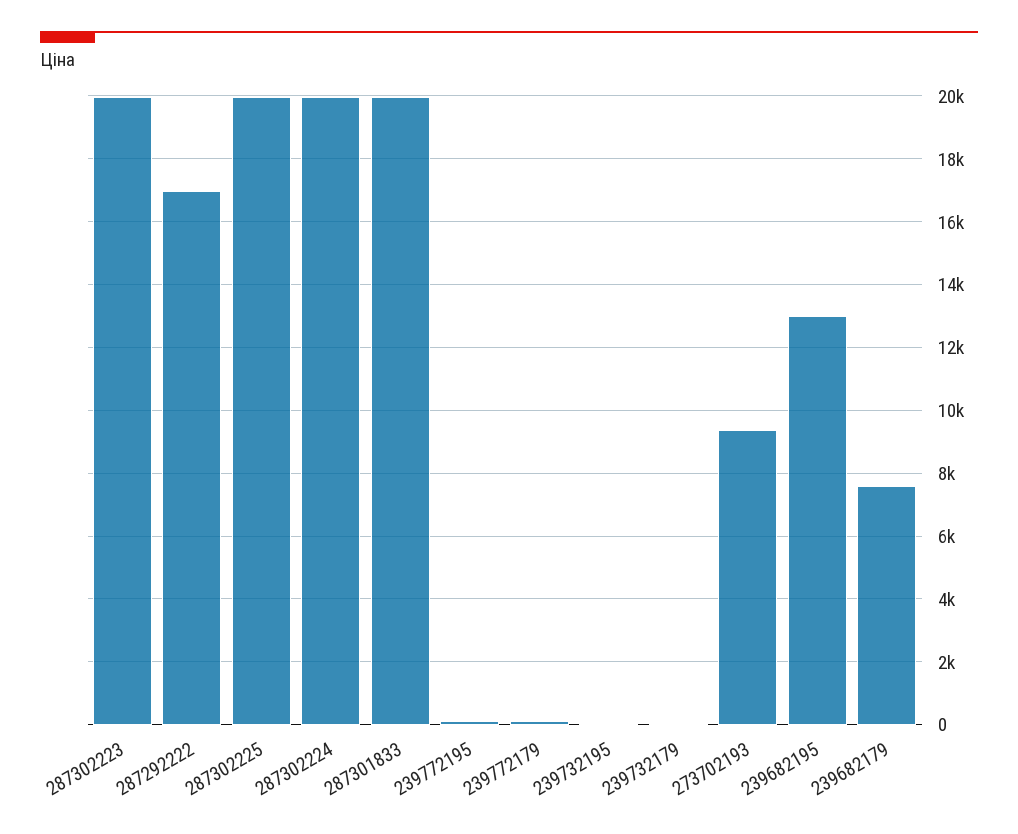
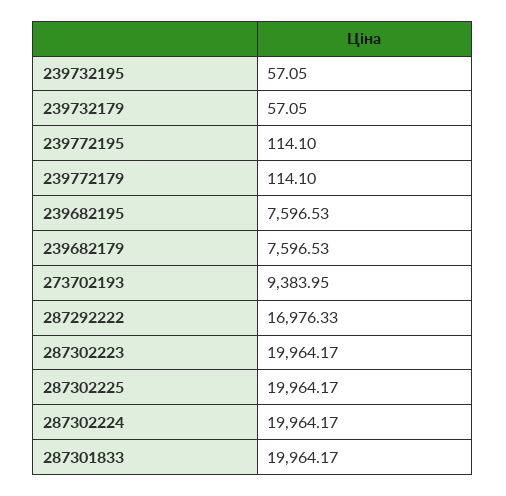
239682195: 13000 -> 7596.53

